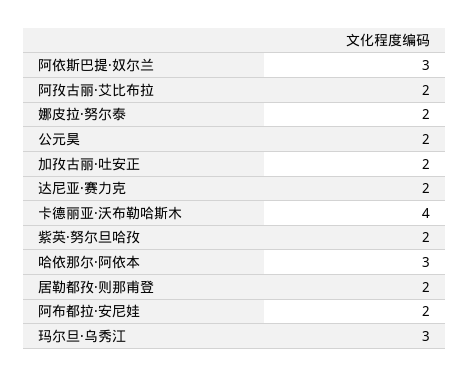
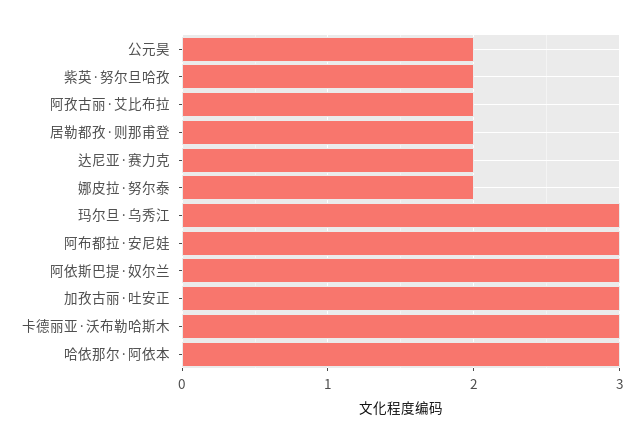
加孜古丽·吐安正: 2 -> 3
卡德丽亚·沃布勒哈斯木: 4 -> 3
阿布都拉·安尼娃: 2 -> 3

